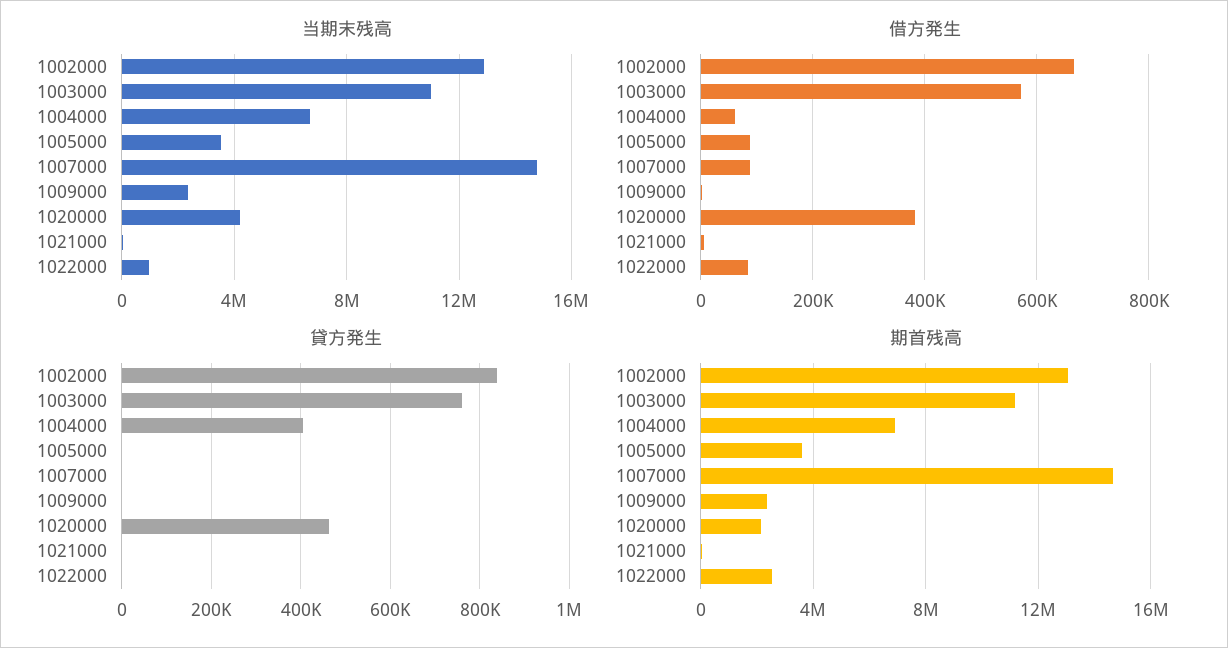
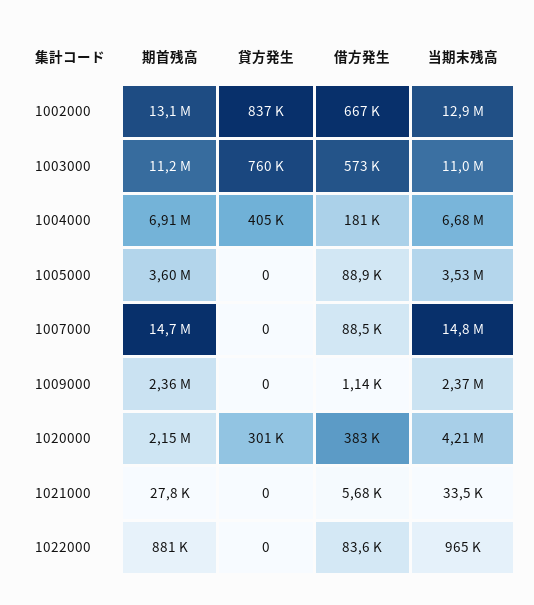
借方発生, 1004000: 60000 -> 181000
貸方発生, 1020000: 460000 -> 301000
期首残高, 1022000: 2500000 -> 881000

